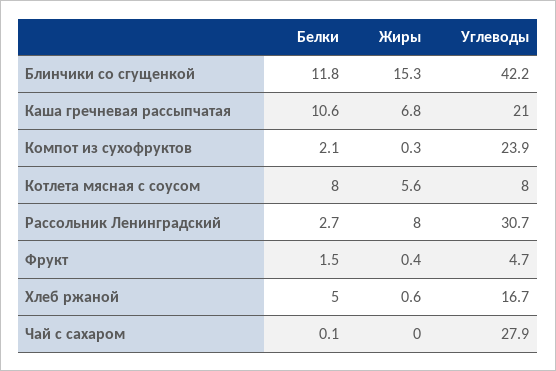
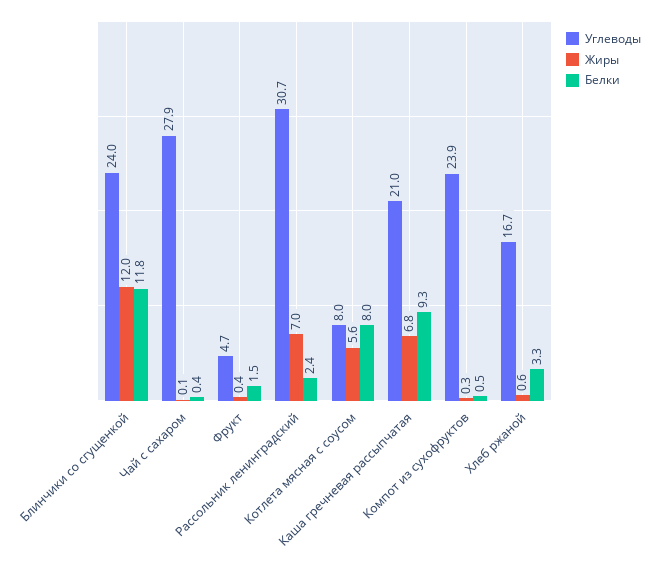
Жиры, Блинчики со сгущенкой: 15.3 -> 12
Углеводы, Блинчики со сгущенкой: 42.2 -> 24
Белки, Каша гречневая рассыпчатая: 10.6 -> 9.3
Белки, Компот из сухофруктов: 2.1 -> 0.5
Белки, Рассольник Ленинградский: 2.7 -> 2.4
Жиры, Рассольник Ленинградский: 8 -> 7
Белки, Хлеб ржаной: 5 -> 3.3
Белки, Чай с сахаром: 0.1 -> 0.4
Жиры, Чай с сахаром: 0 -> 0.1

